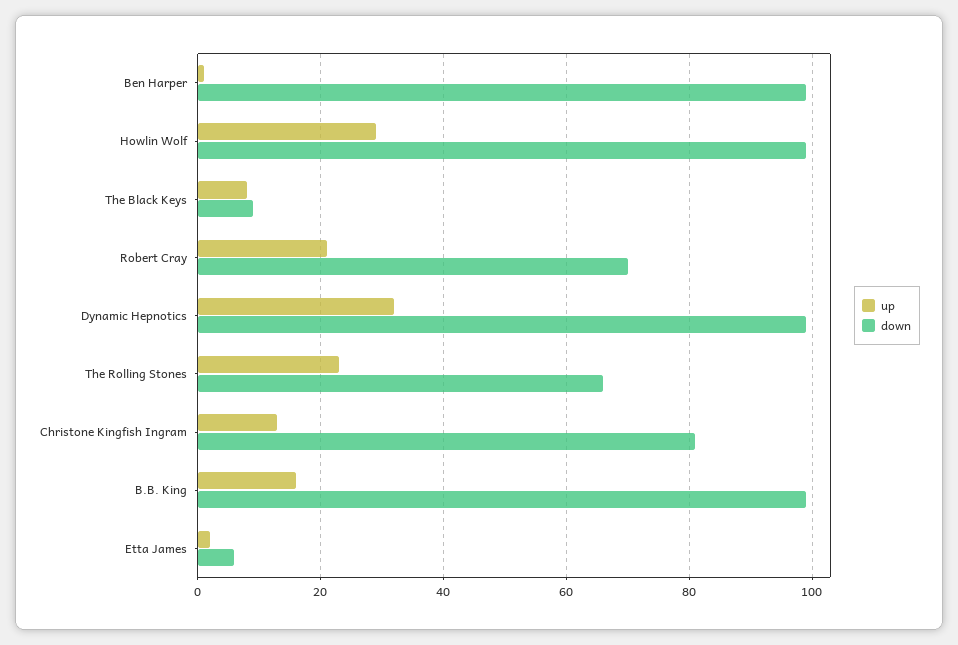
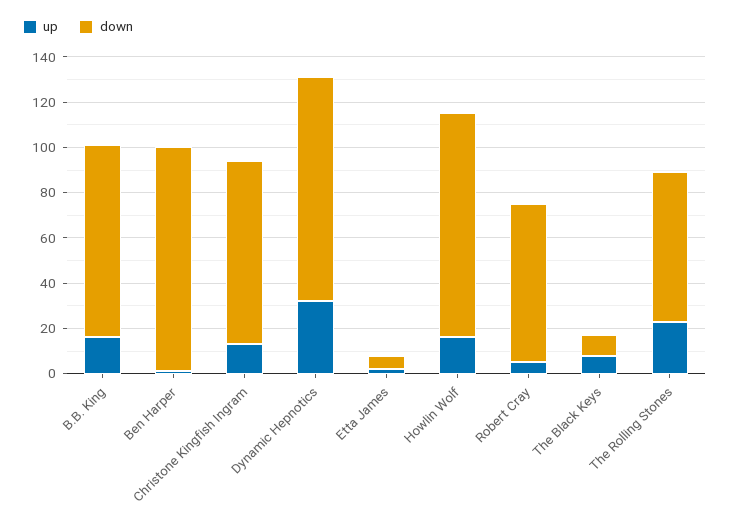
up, Howlin Wolf: 30 -> 15
up, Robert Cray: 20 -> 5
down, B.B. King: 100 -> 85

